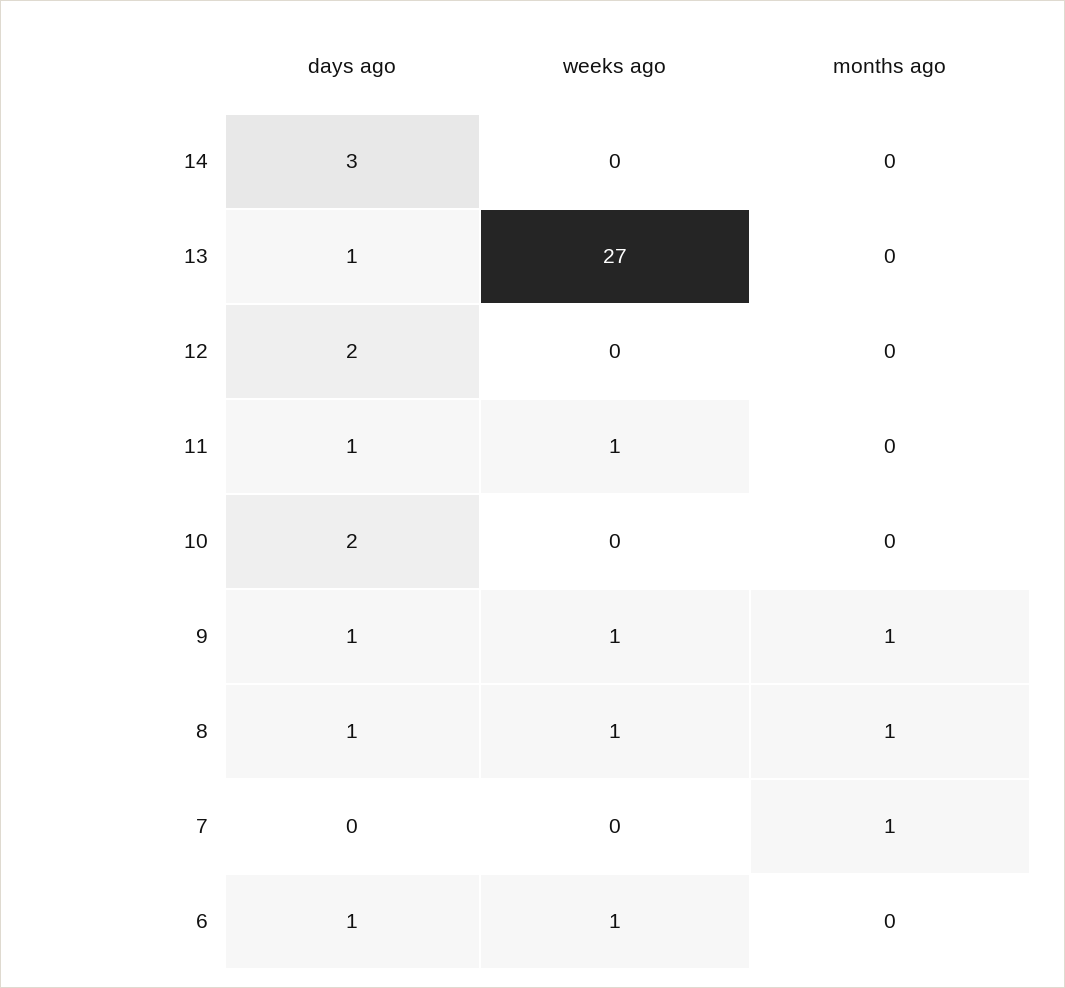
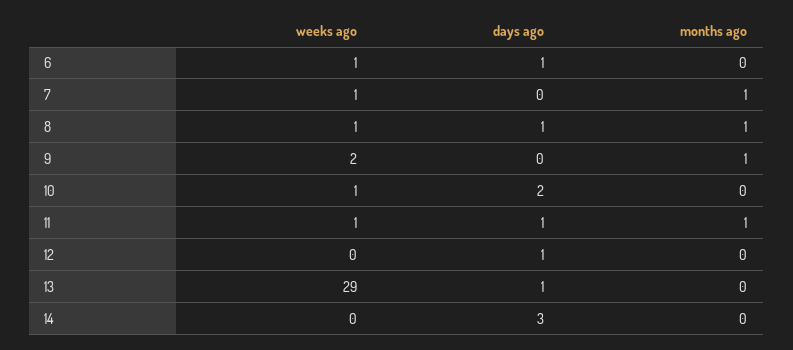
weeks ago, 13: 27 -> 29
days ago, 12: 2 -> 1
months ago, 11: 0 -> 1
weeks ago, 10: 0 -> 1
days ago, 9: 1 -> 0
weeks ago, 9: 1 -> 2
weeks ago, 7: 0 -> 1

